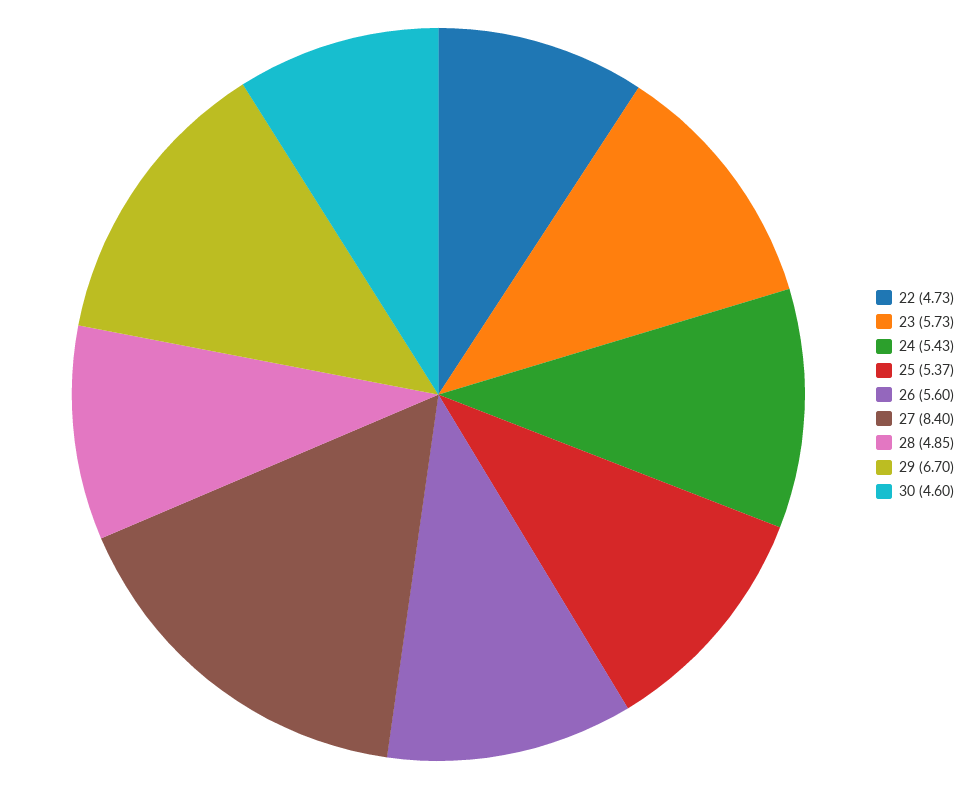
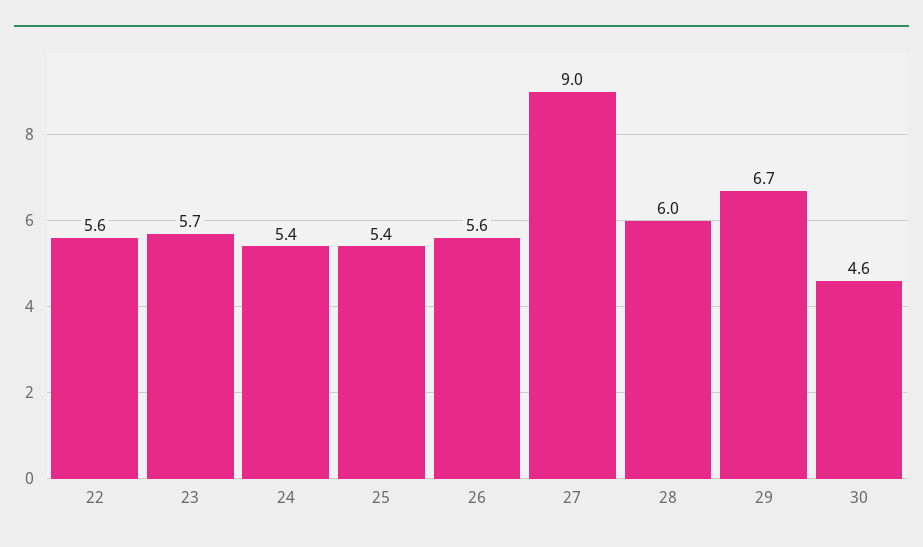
22: 4.73 -> 5.6
27: 8.4 -> 9
28: 4.85 -> 6

